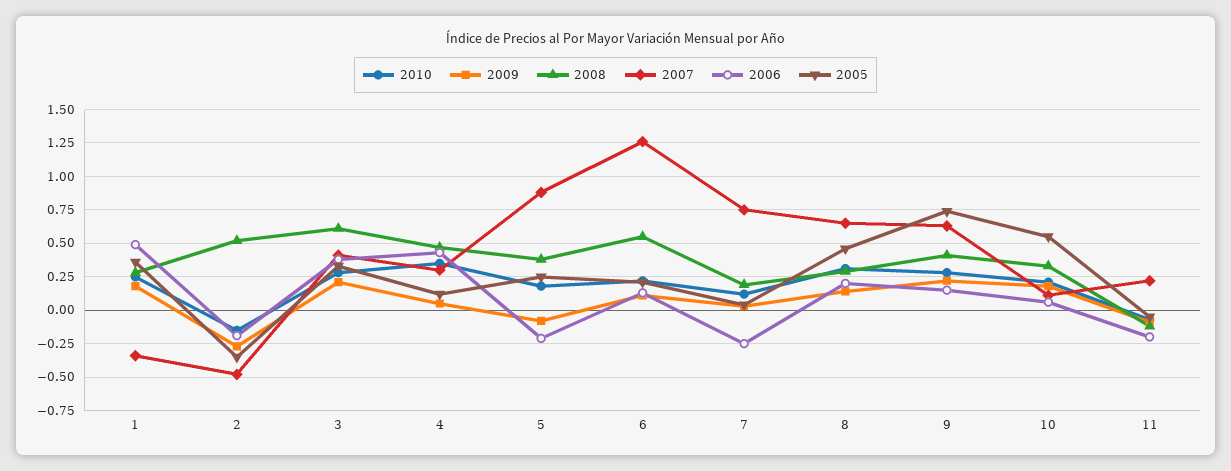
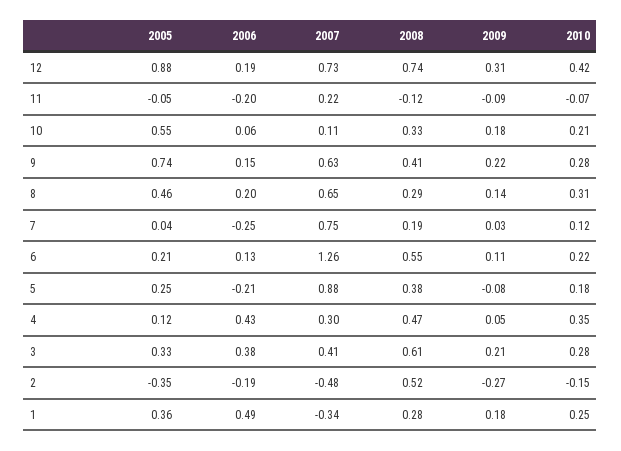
2005, 12: none -> 0.88
2006, 12: none -> 0.19
2007, 12: none -> 0.73
2008, 12: none -> 0.74
2009, 12: none -> 0.31
2010, 12: none -> 0.42

